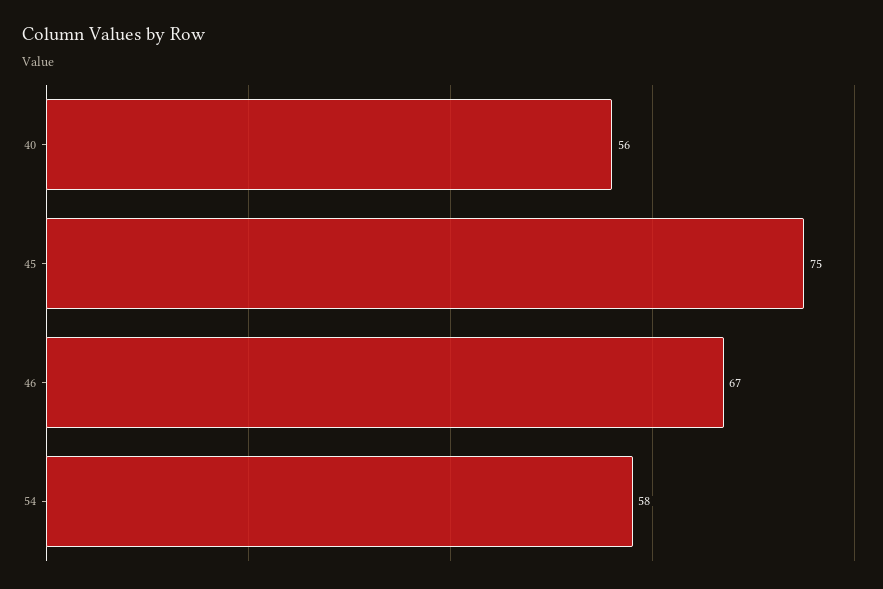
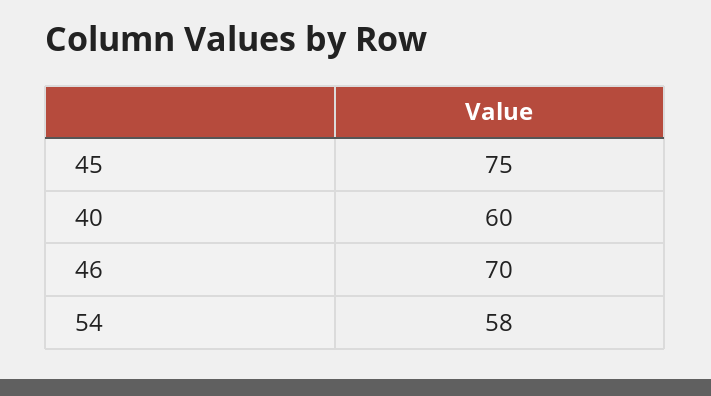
40: 56 -> 60
46: 67 -> 70

